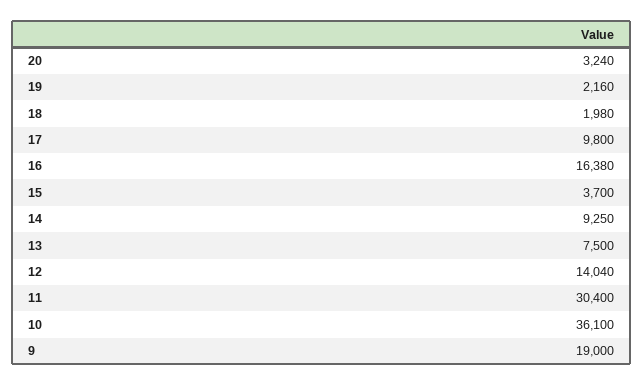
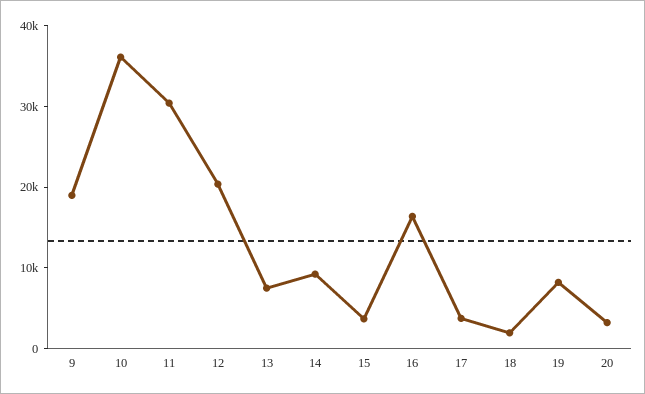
19: 2160 -> 8000
17: 9800 -> 4000
12: 14040 -> 20000

